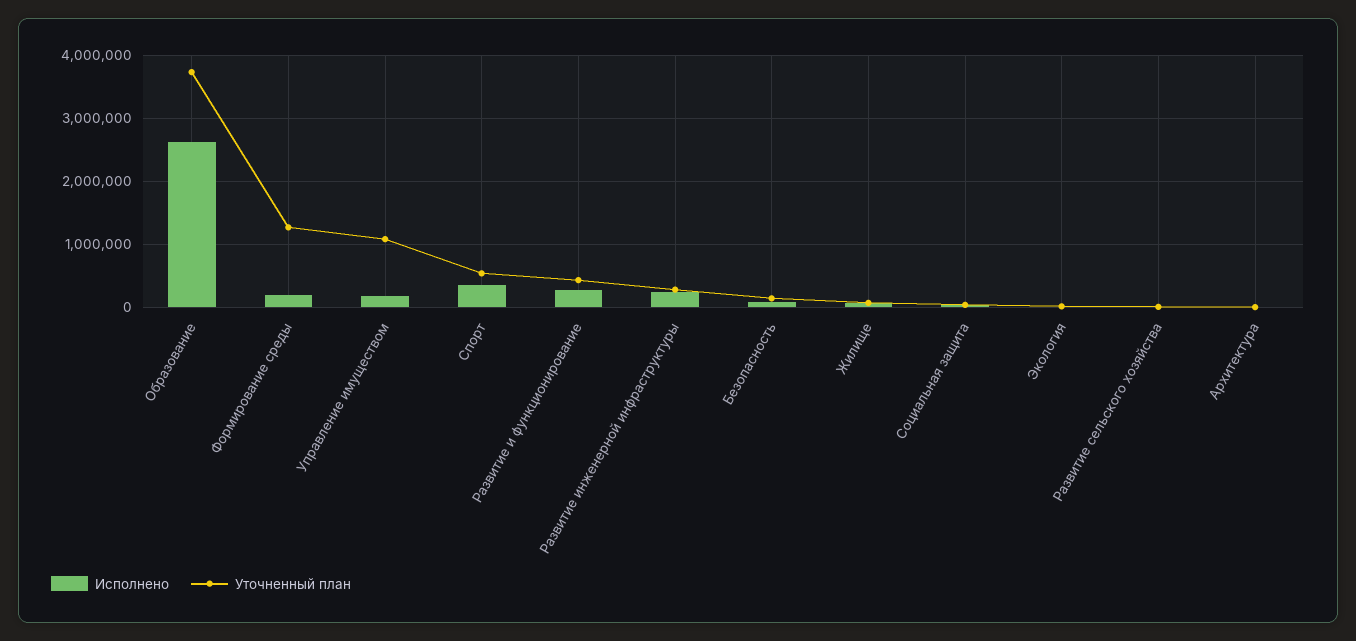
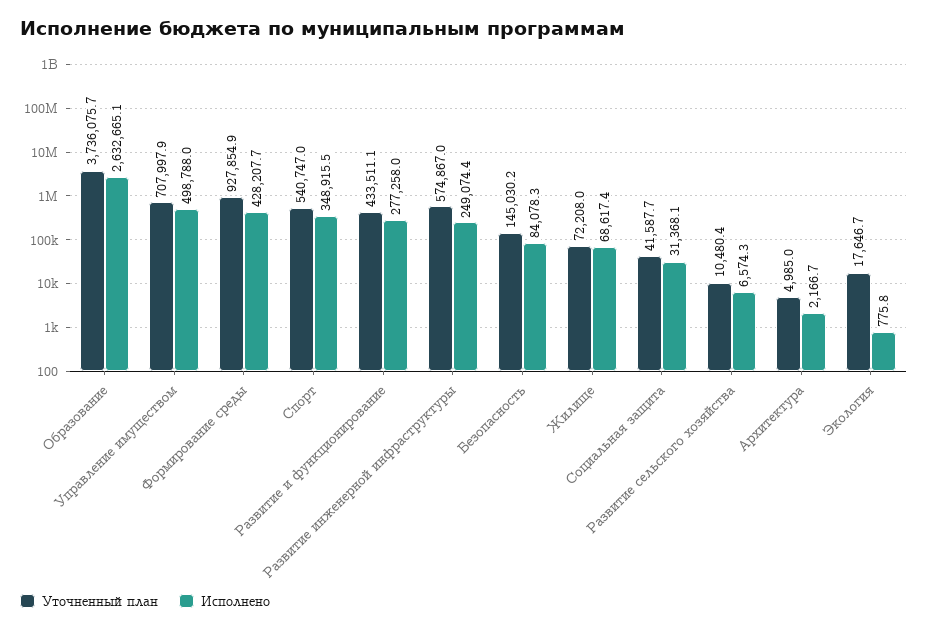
Исполнено, Формирование среды: 200000 -> 428207.7
Уточненный план, Формирование среды: 1300000 -> 927854.9
Исполнено, Управление имуществом: 200000 -> 498788
Уточненный план, Управление имуществом: 1100000 -> 707997.9
Уточненный план, Развитие инженерной инфраструктуры: 300000 -> 574867

